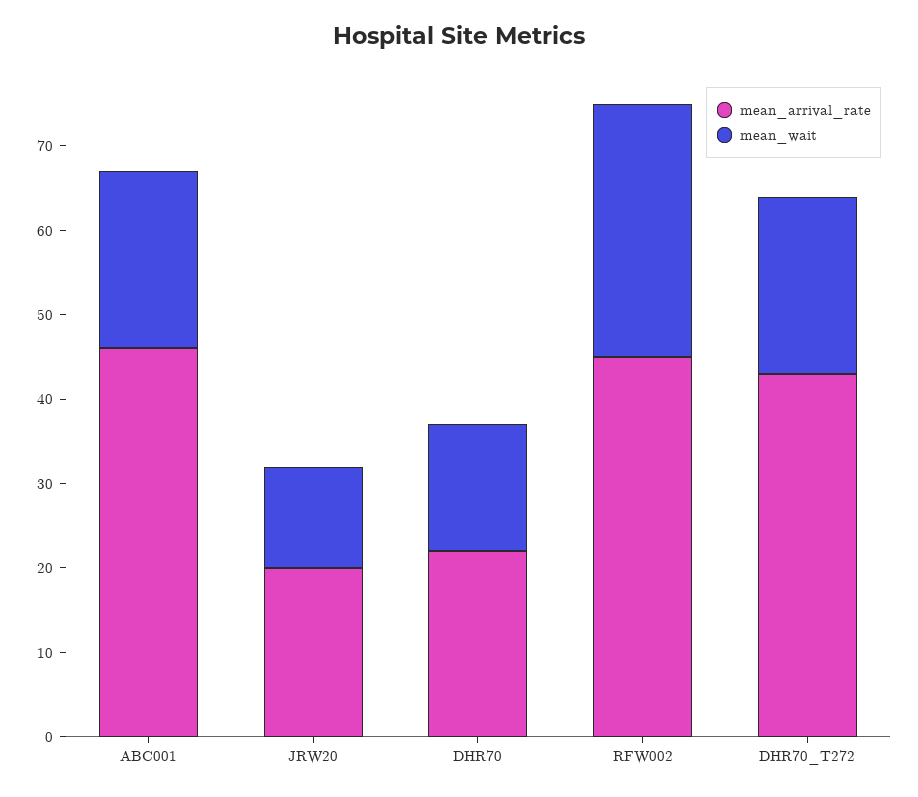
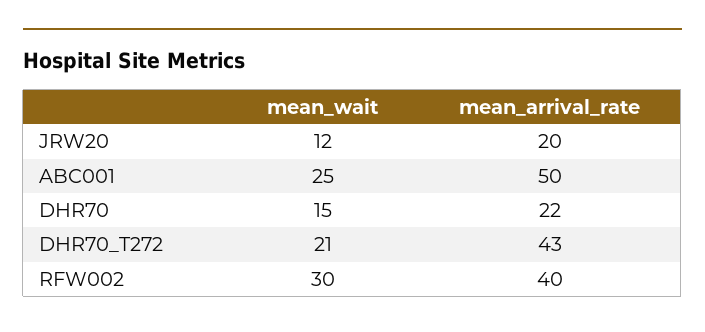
mean_arrival_rate, ABC001: 46 -> 50
mean_wait, ABC001: 21 -> 25
mean_arrival_rate, RFW002: 45 -> 40

